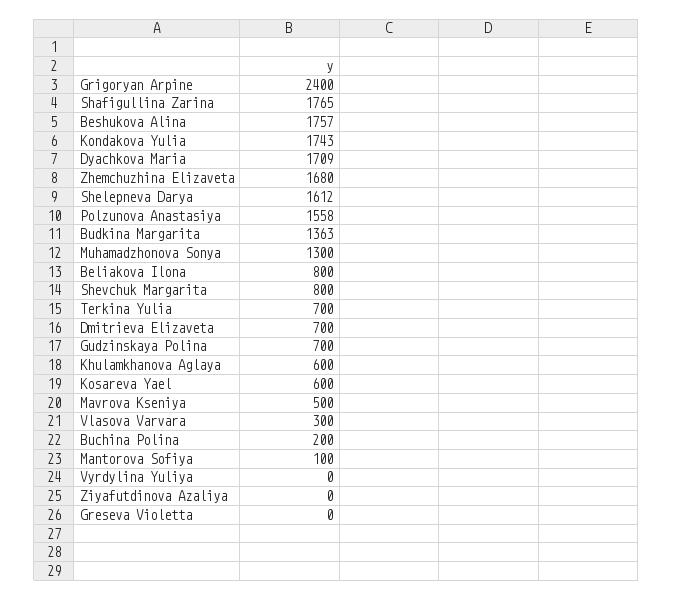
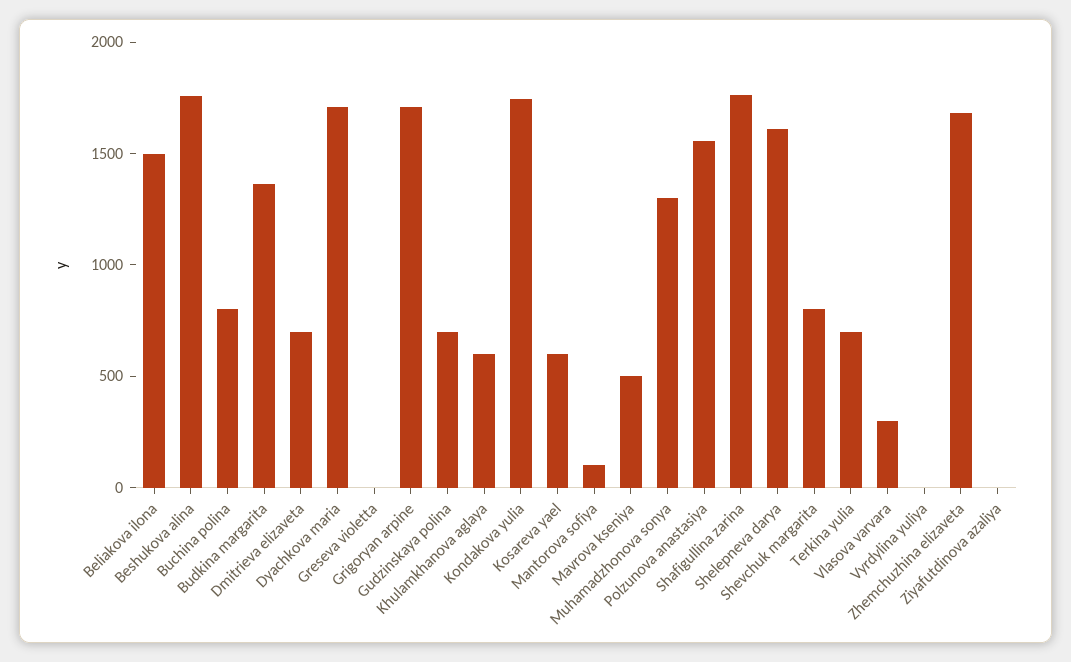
Grigoryan Arpine: 2400 -> 1700
Beliakova Ilona: 800 -> 1500
Buchina Polina: 200 -> 800

